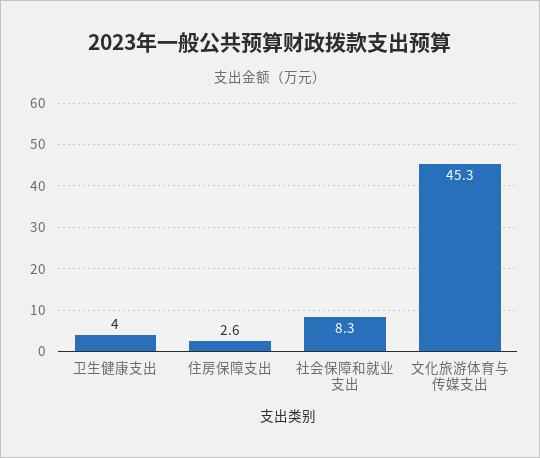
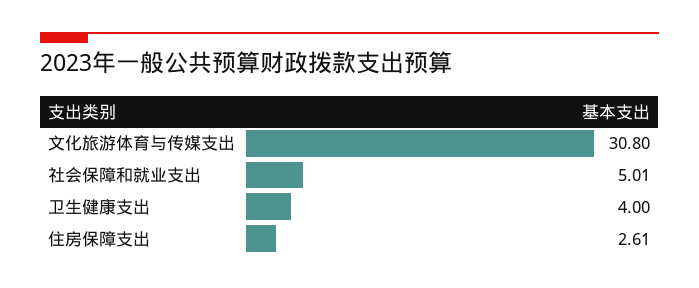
社会保障和就业支出: 8.3 -> 5.01
文化旅游体育与传媒支出: 45.3 -> 30.8

